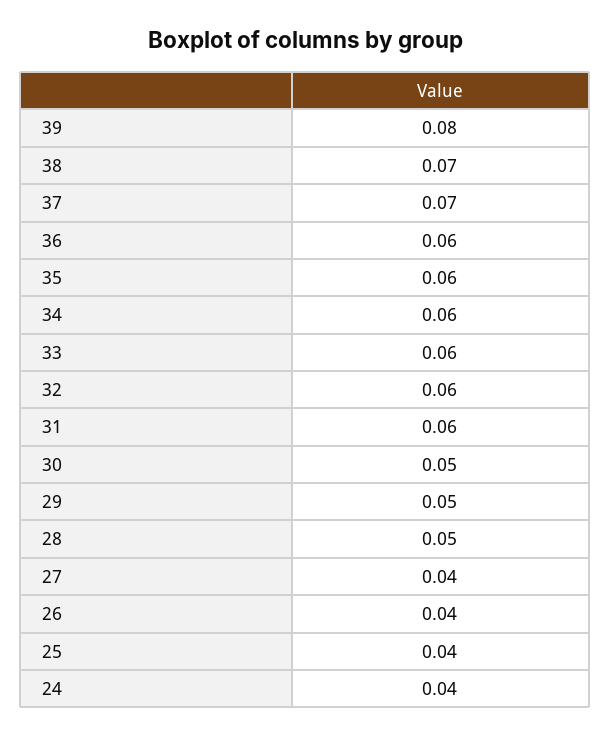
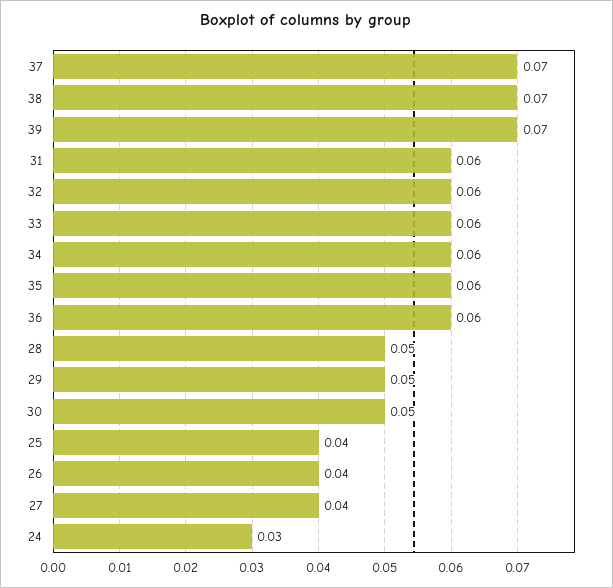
39: 0.08 -> 0.07
24: 0.04 -> 0.03

